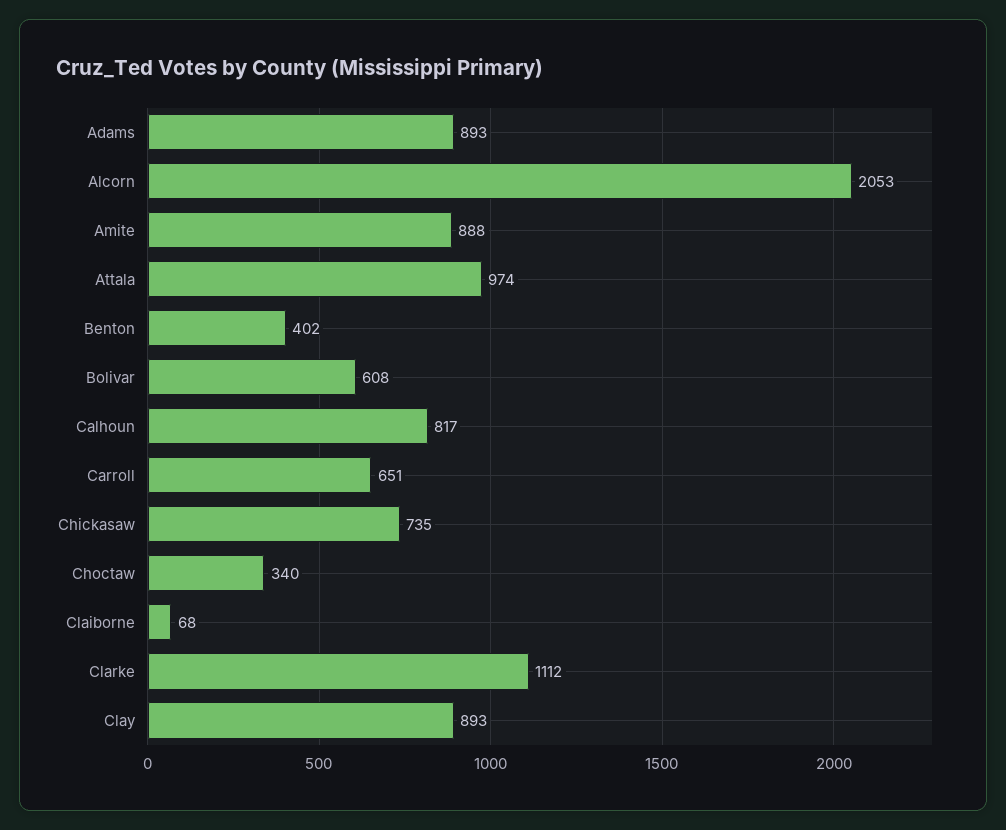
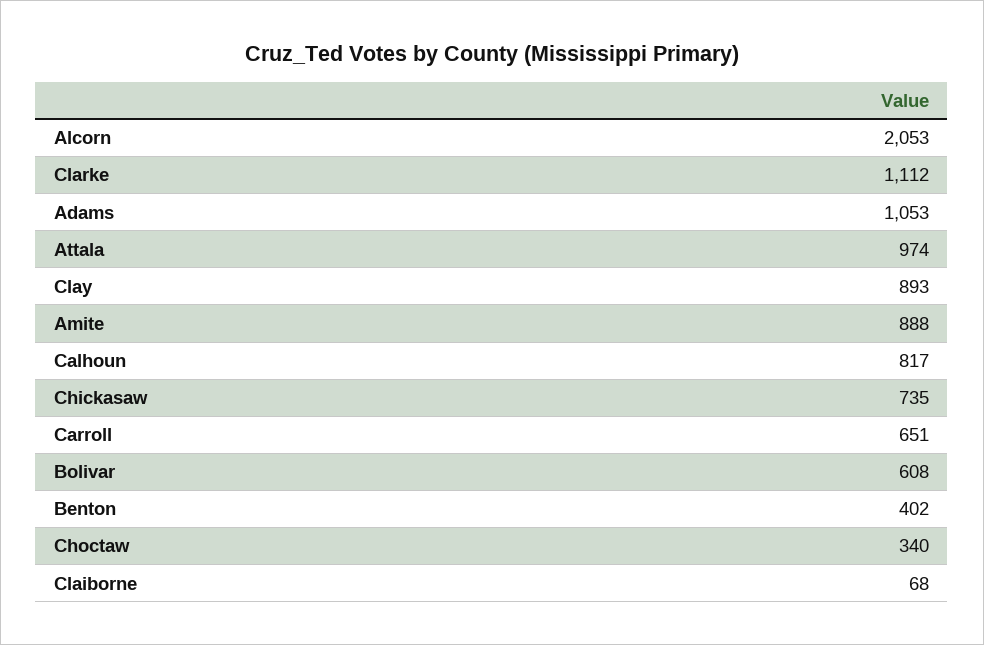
Adams: 893 -> 1053

